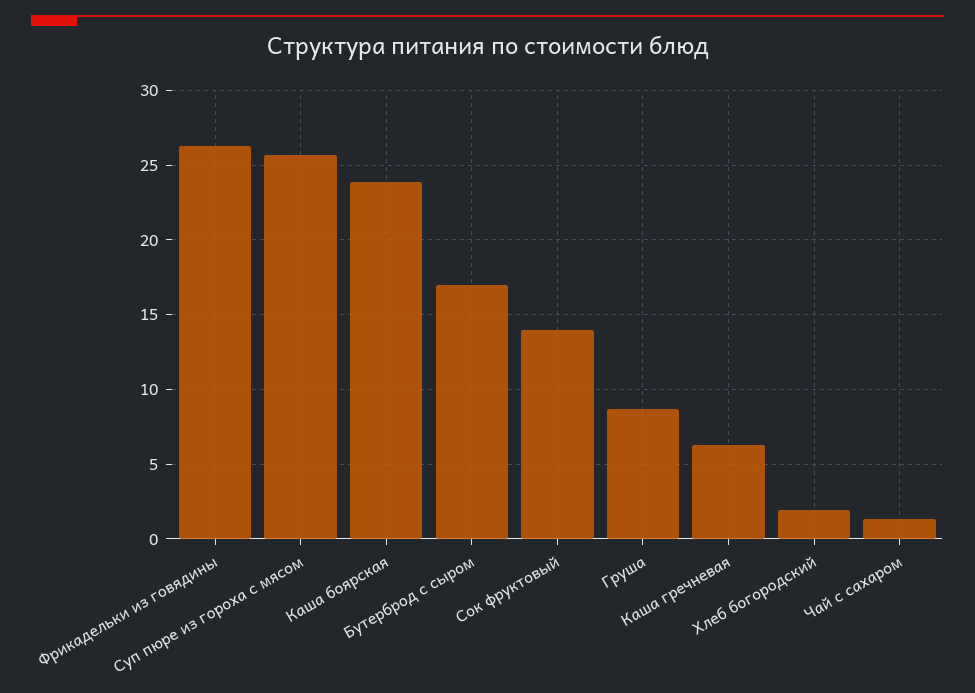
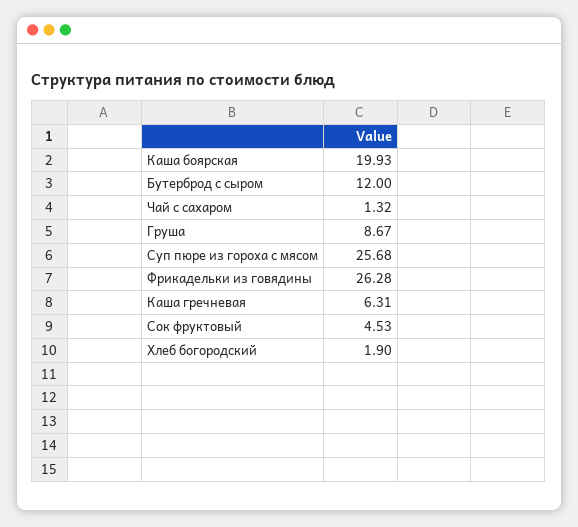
Каша боярская: 24 -> 19.93
Бутерброд с сыром: 17 -> 12
Сок фруктовый: 14 -> 4.53

